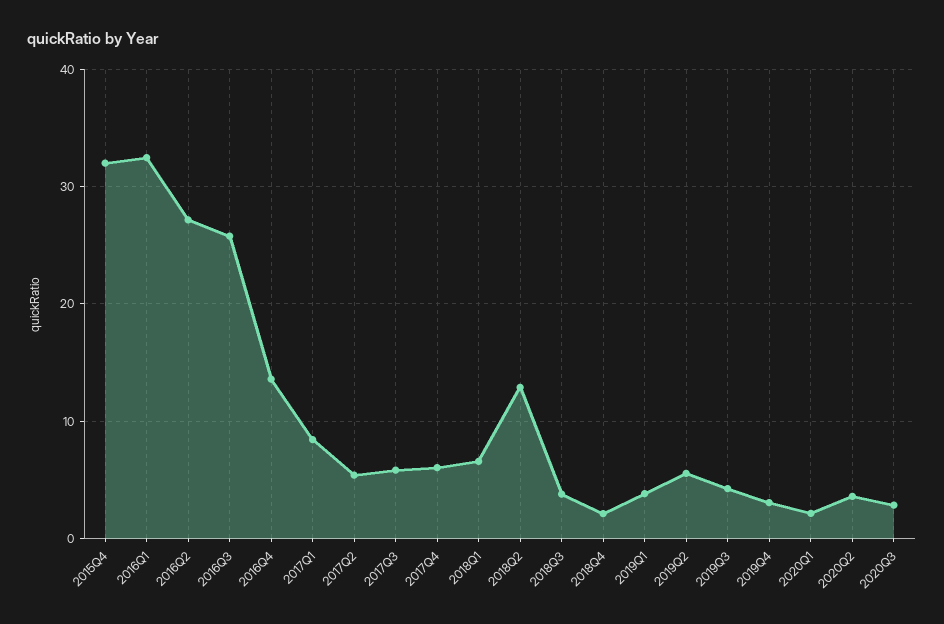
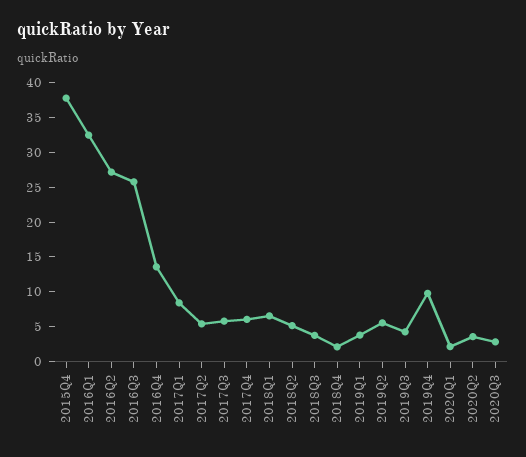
2015Q4: 32 -> 37.5
2018Q2: 13 -> 5
2019Q4: 3 -> 10

